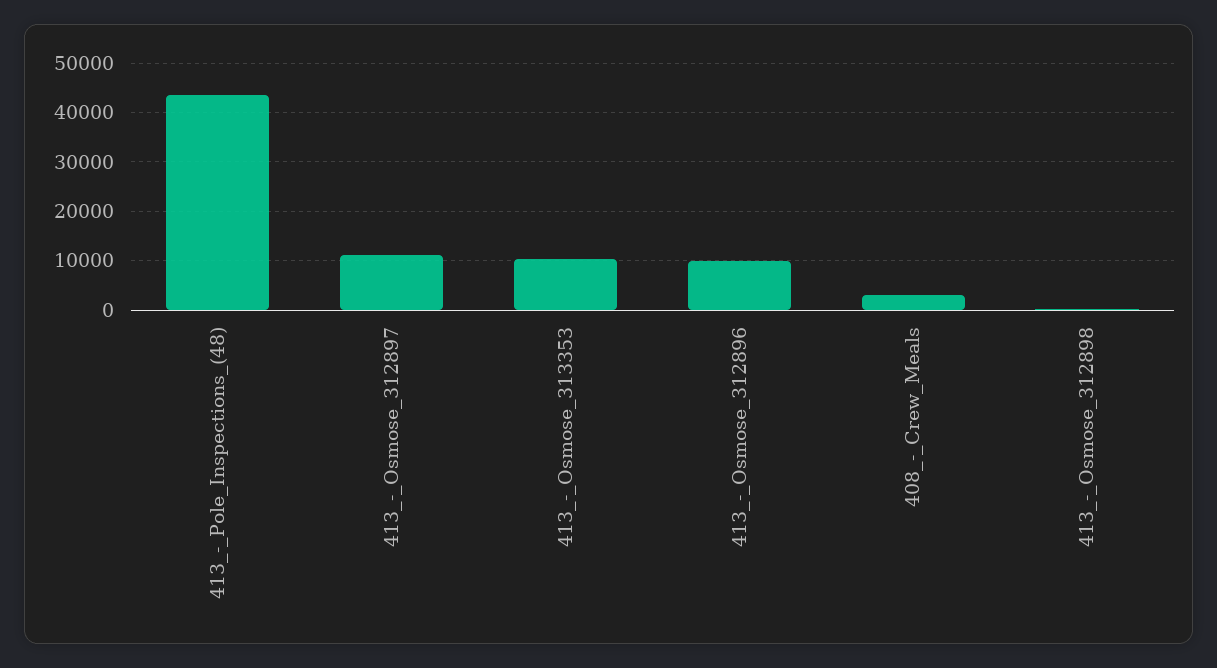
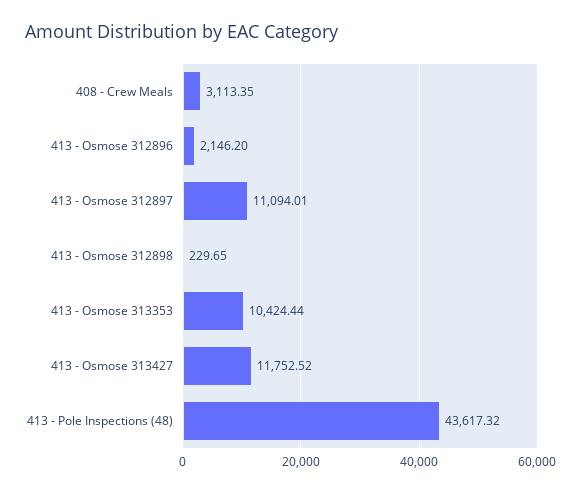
413_-_Osmose_312896: 10000 -> 2146.2
413 - Osmose 313427: none -> 11752.52

